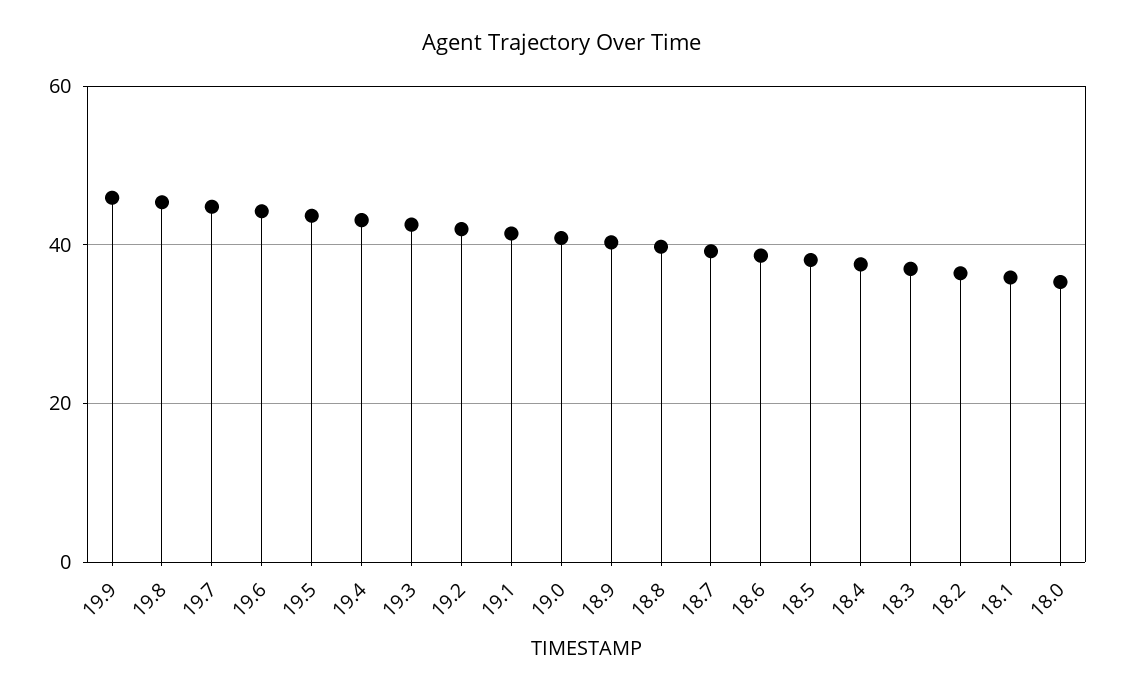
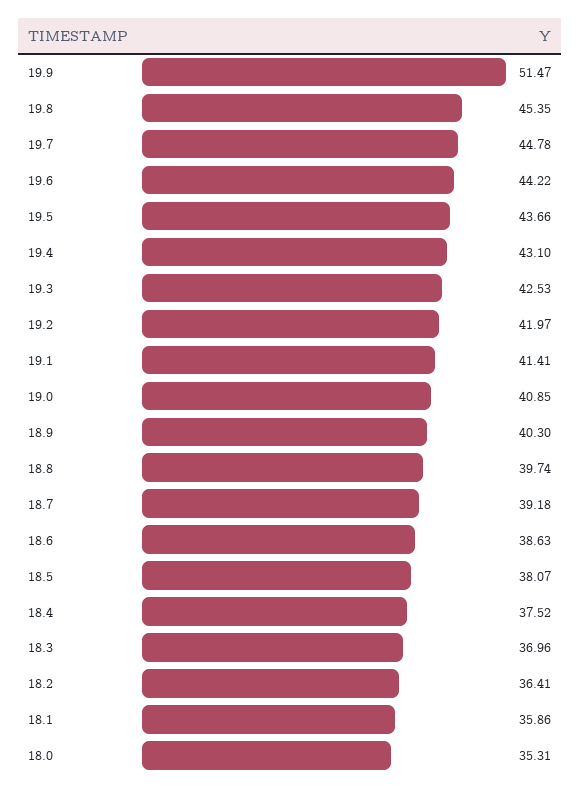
19.9: 46 -> 51.47

